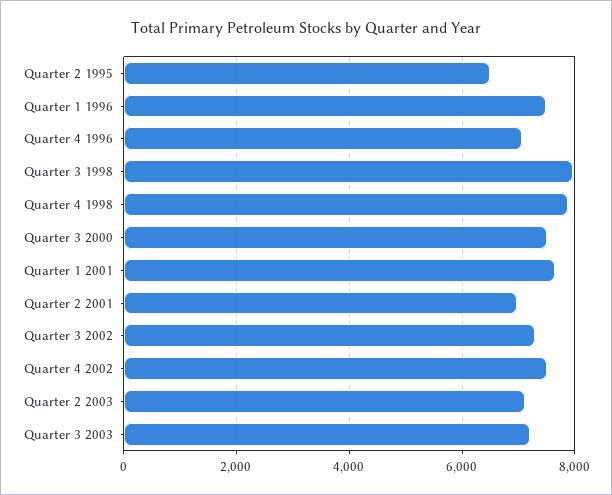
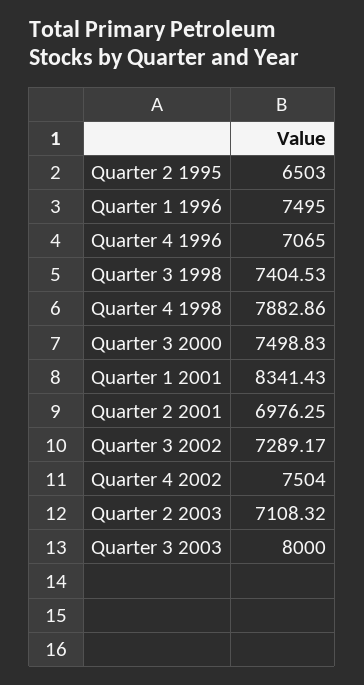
Quarter 3 1998: 8000 -> 7404.53
Quarter 1 2001: 7600 -> 8341.43
Quarter 3 2003: 7200 -> 8000

